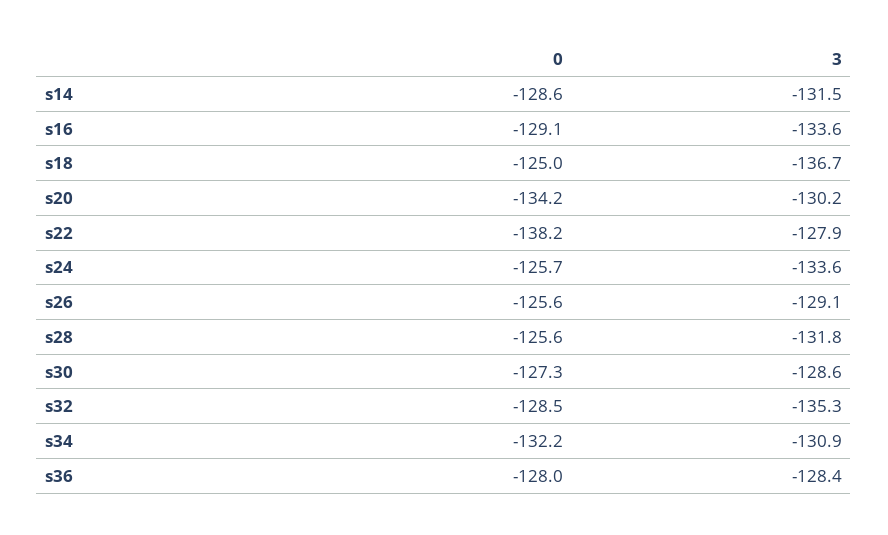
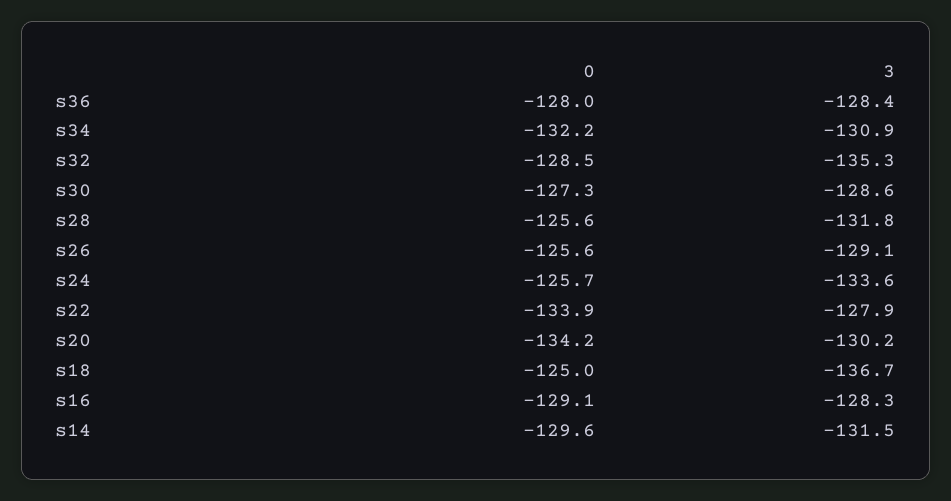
0, s14: -128.6 -> -129.6
3, s16: -133.6 -> -128.3
0, s22: -138.2 -> -133.9

